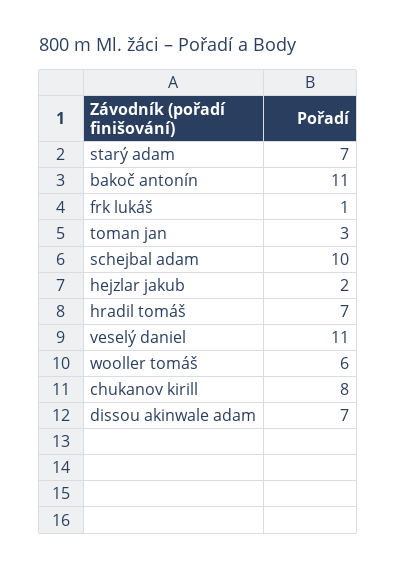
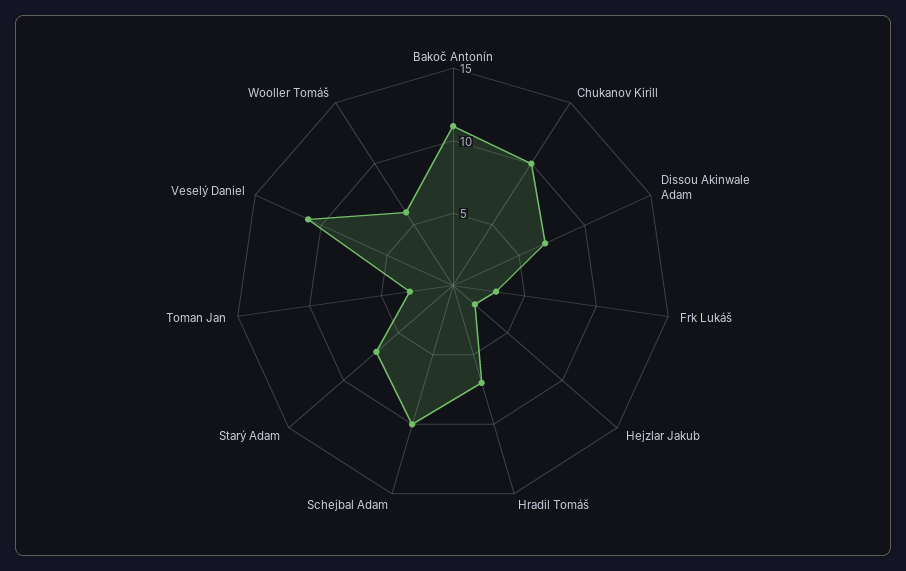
frk lukáš: 1 -> 3
chukanov kirill: 8 -> 10

